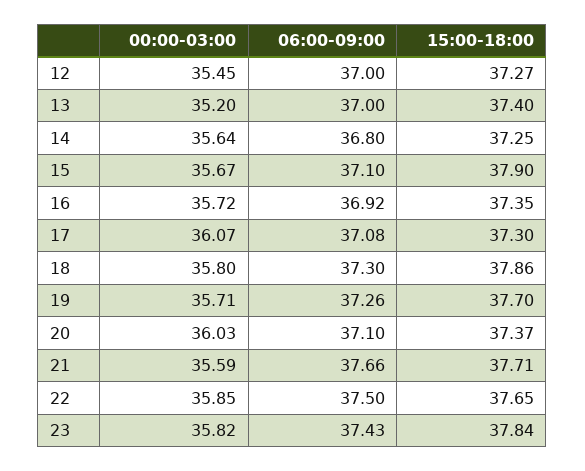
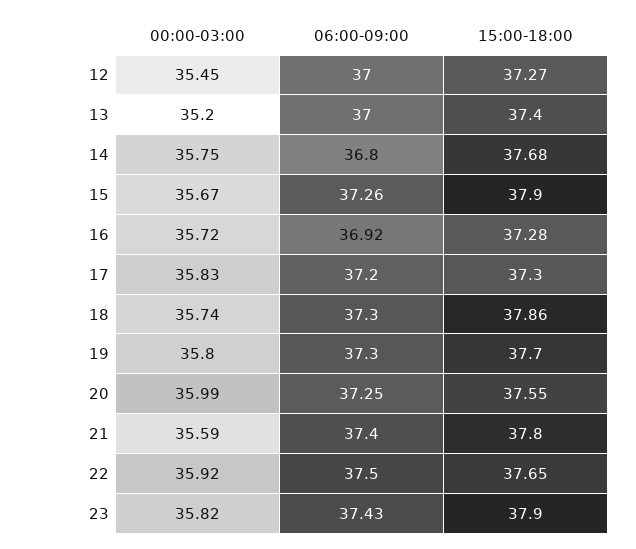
00:00-03:00, 14: 35.64 -> 35.75
15:00-18:00, 14: 37.25 -> 37.68
06:00-09:00, 15: 37.1 -> 37.26
15:00-18:00, 16: 37.35 -> 37.28
00:00-03:00, 17: 36.07 -> 35.83
06:00-09:00, 17: 37.08 -> 37.2
00:00-03:00, 18: 35.8 -> 35.74
00:00-03:00, 19: 35.71 -> 35.8
06:00-09:00, 19: 37.26 -> 37.3
00:00-03:00, 20: 36.03 -> 35.99
06:00-09:00, 20: 37.1 -> 37.25
15:00-18:00, 20: 37.37 -> 37.55
06:00-09:00, 21: 37.66 -> 37.4
15:00-18:00, 21: 37.71 -> 37.8
00:00-03:00, 22: 35.85 -> 35.92
15:00-18:00, 23: 37.84 -> 37.9

